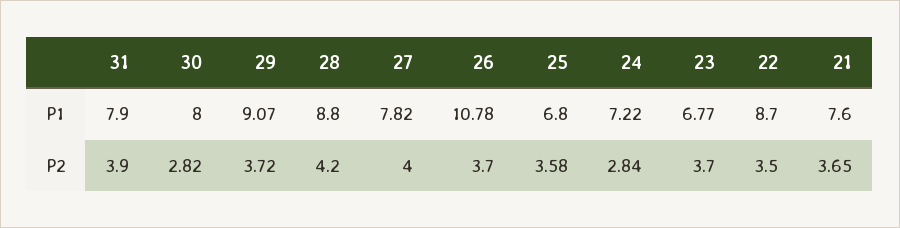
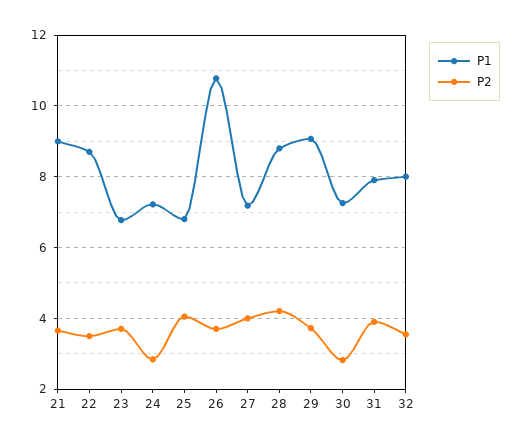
P1, 30: 8 -> 7.2
P1, 27: 7.82 -> 7.2
P1, 21: 7.6 -> 9
P2, 25: 3.58 -> 4
P1, 32: none -> 8
P2, 32: none -> 3.6

